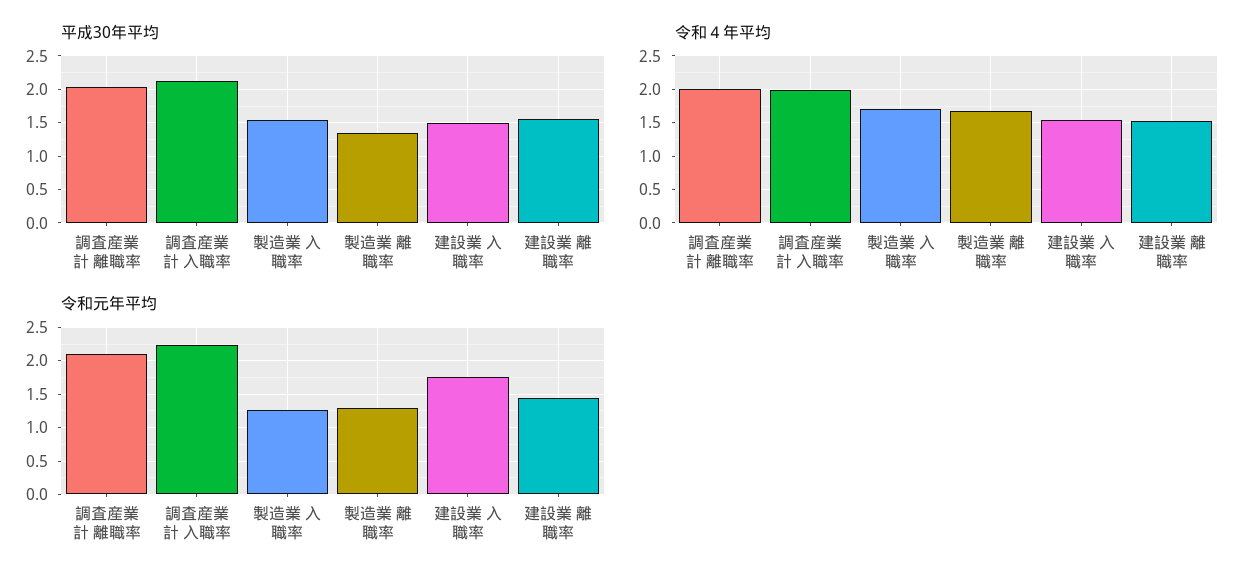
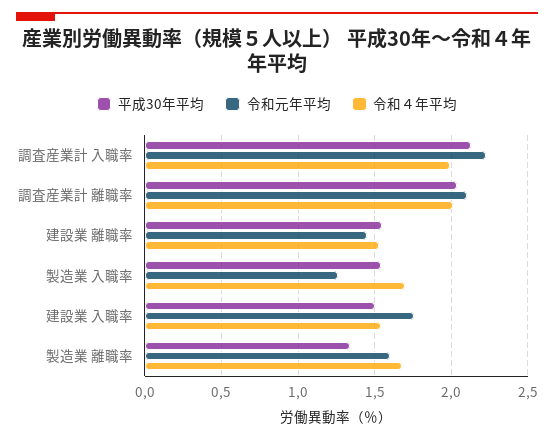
令和元年平均, 製造業 離職率: 1.3 -> 1.6

